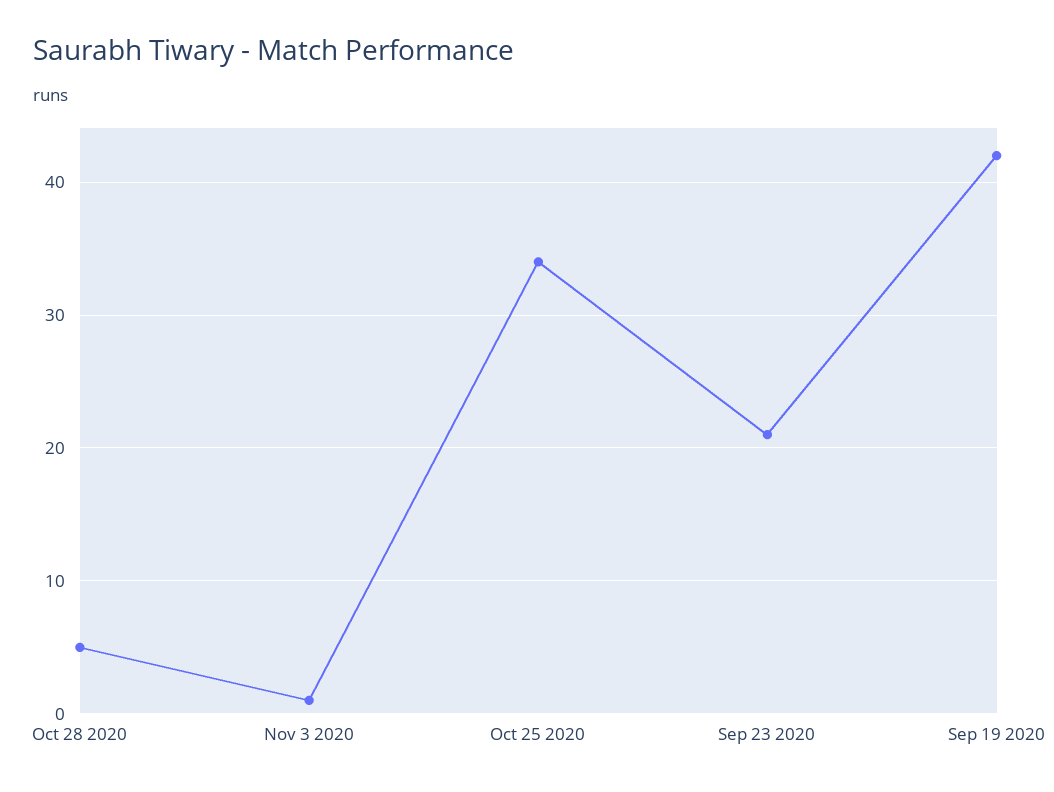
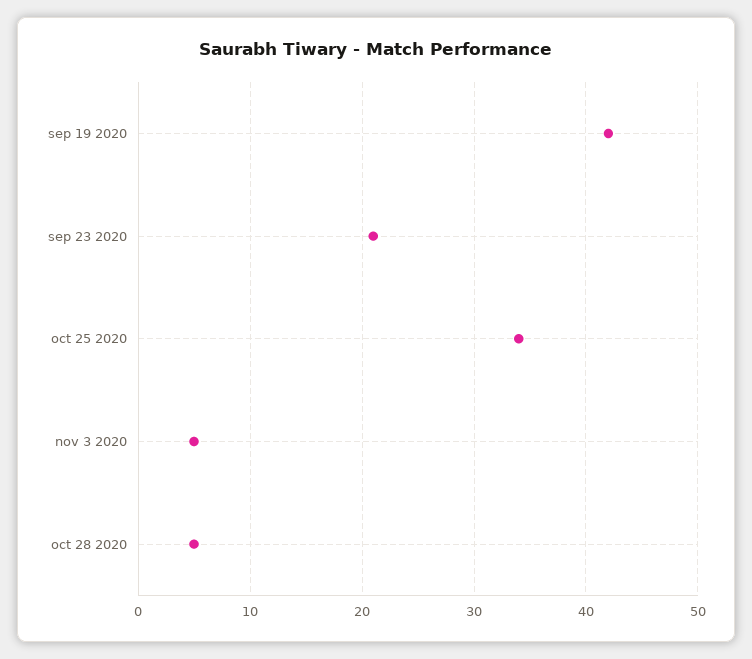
Nov 3 2020: 1 -> 5

